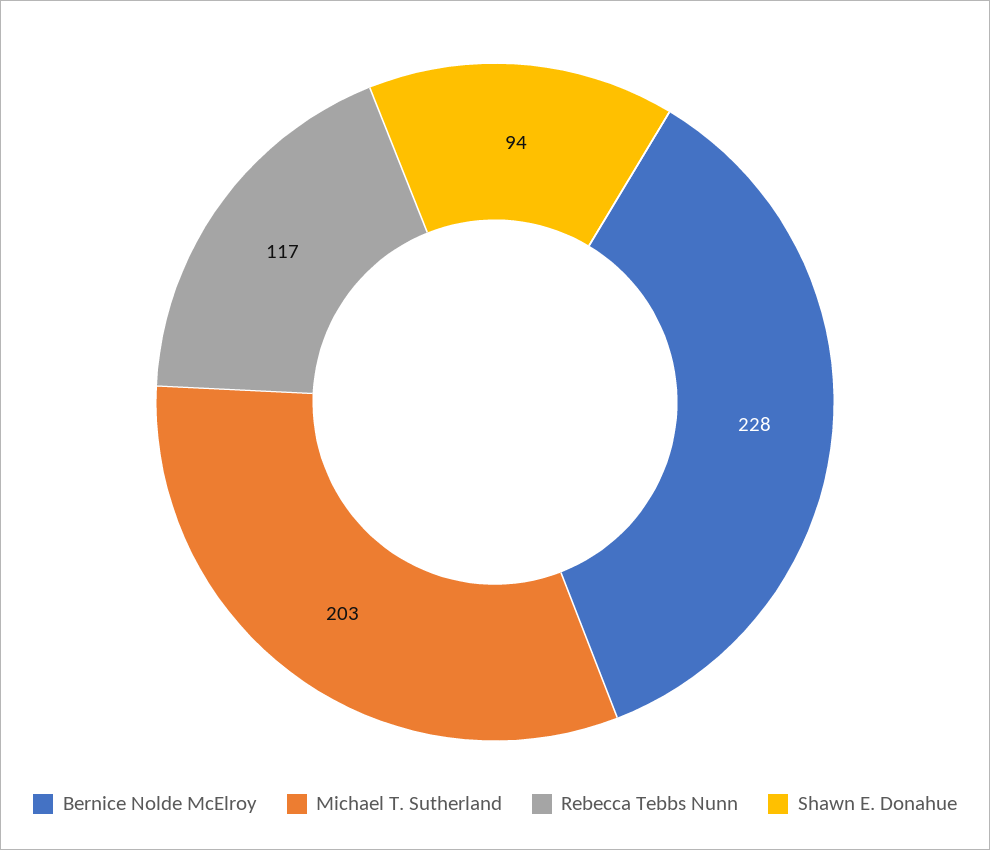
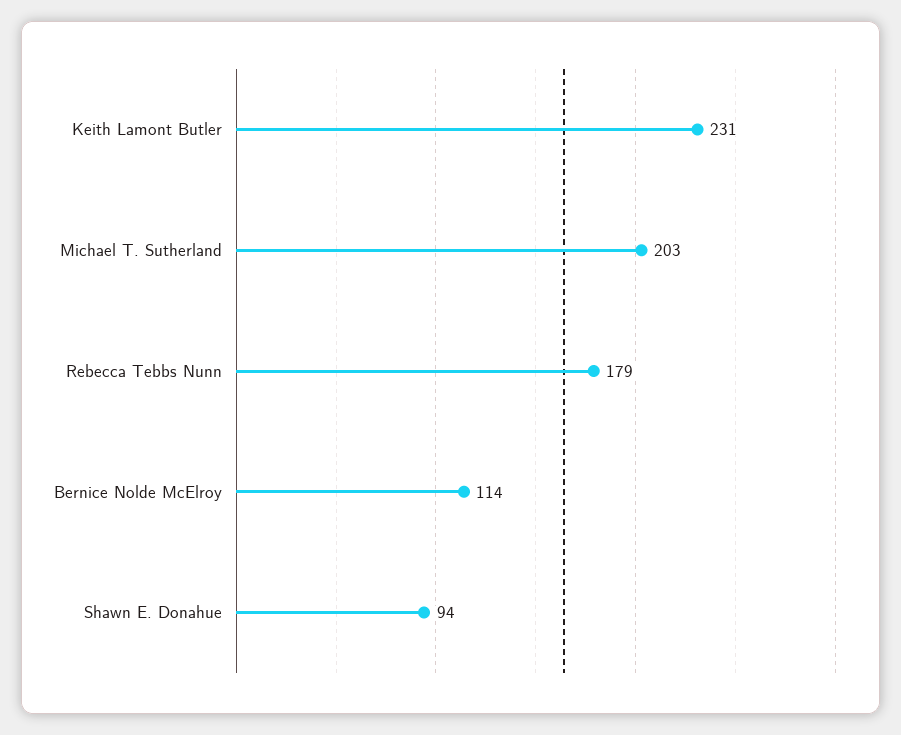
Bernice Nolde McElroy: 228 -> 114
Rebecca Tebbs Nunn: 117 -> 179
Keith Lamont Butler: none -> 231

